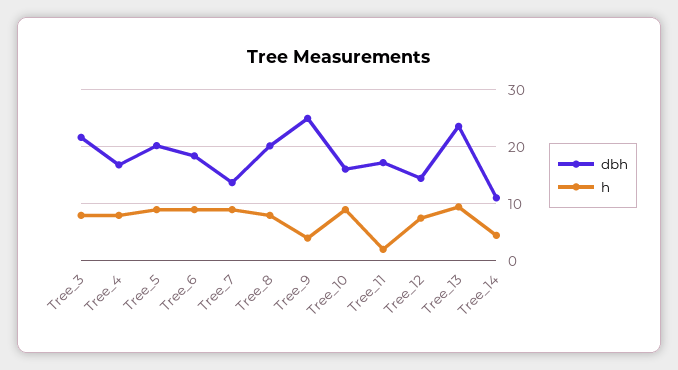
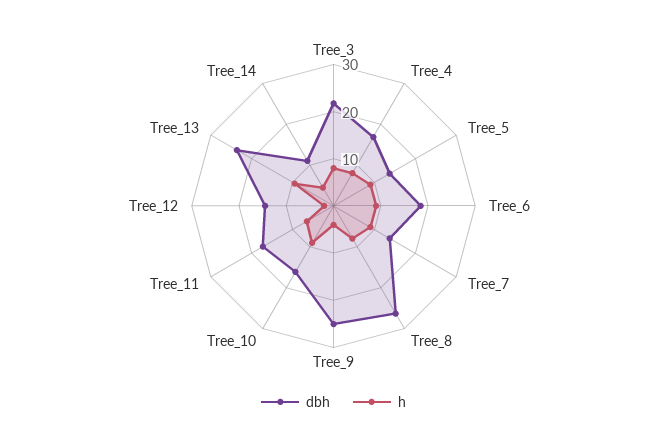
dbh, Tree_5: 20 -> 14
dbh, Tree_8: 20 -> 26
h, Tree_11: 2 -> 6
h, Tree_12: 8 -> 2

